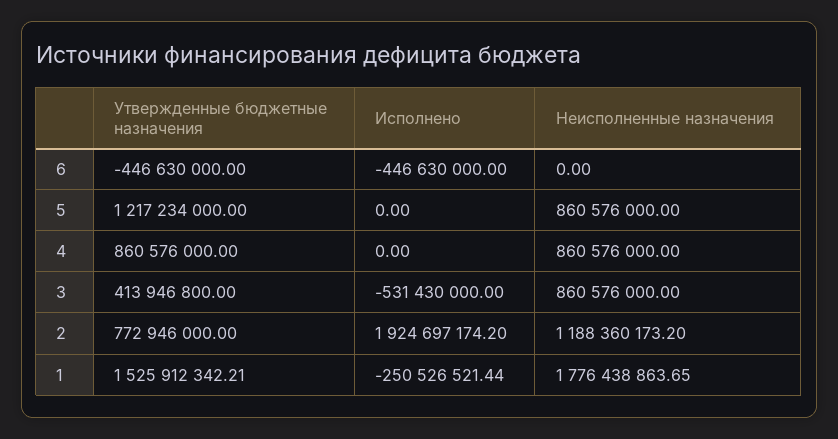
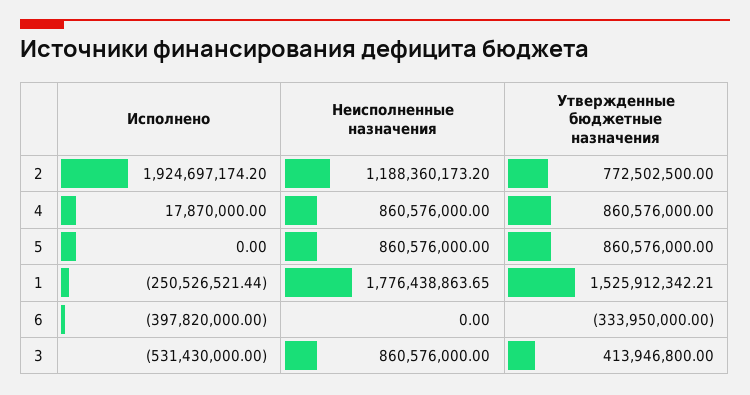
Утвержденные бюджетные назначения, 6: -446630000 -> -333950000
Исполнено, 6: -446630000 -> -397820000
Утвержденные бюджетные назначения, 5: 1217234000 -> 860576000
Исполнено, 4: 0 -> 17870000
Утвержденные бюджетные назначения, 2: 772946000 -> 772502500

